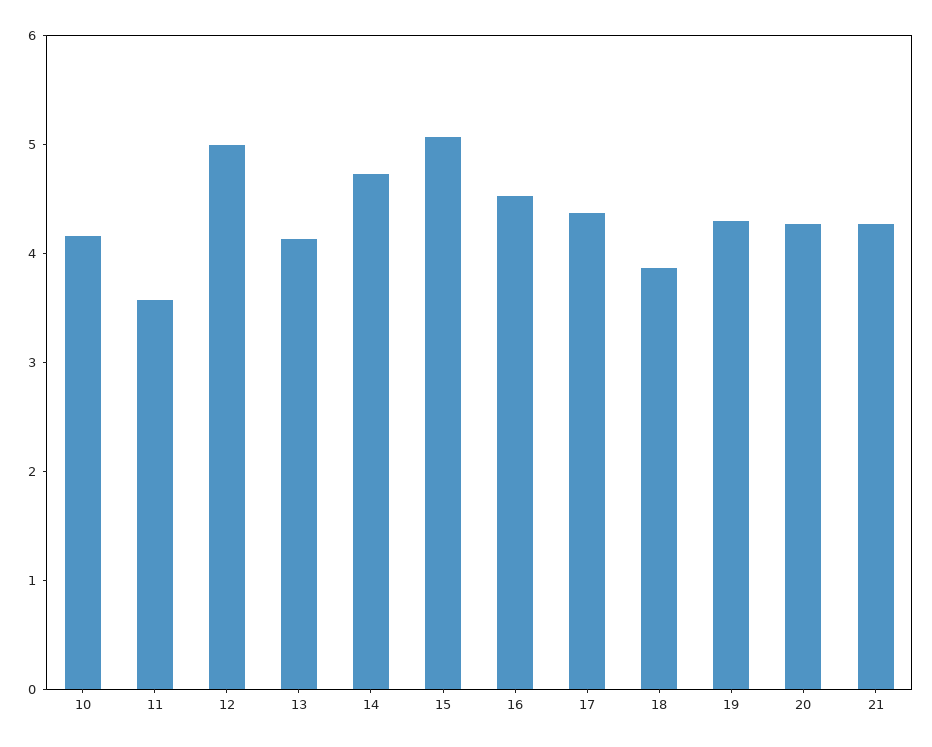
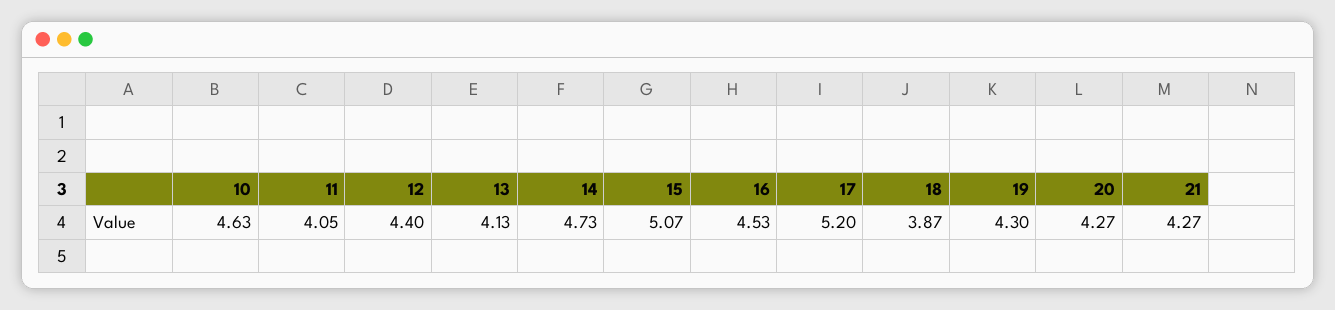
10: 4.2 -> 4.63
11: 3.6 -> 4.05
12: 5 -> 4.4
17: 4.4 -> 5.2

